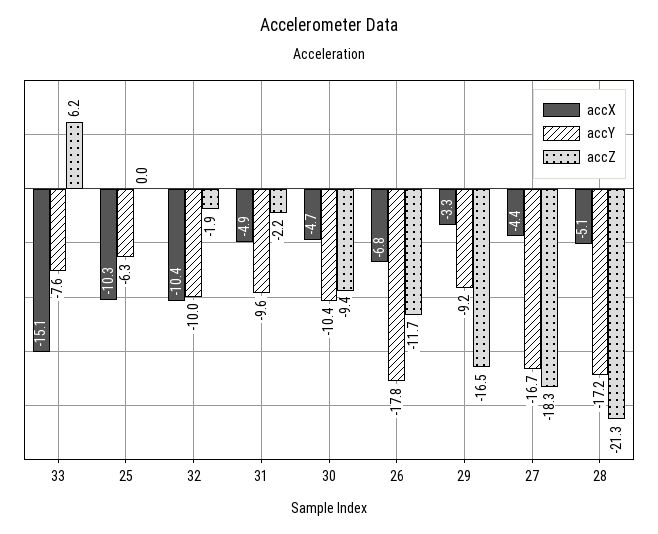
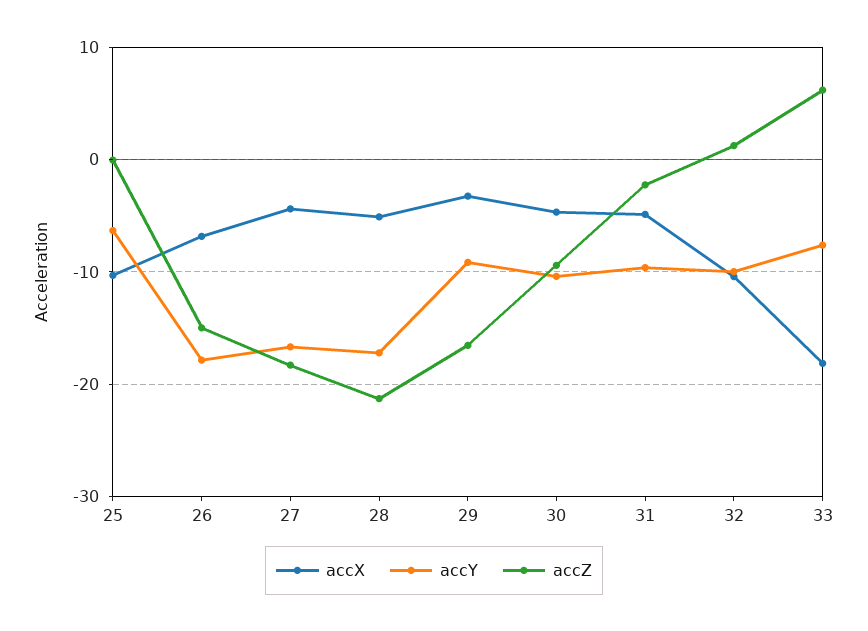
accX, 33: -15.1 -> -18
accZ, 32: -1.9 -> 1
accZ, 26: -11.7 -> -15

